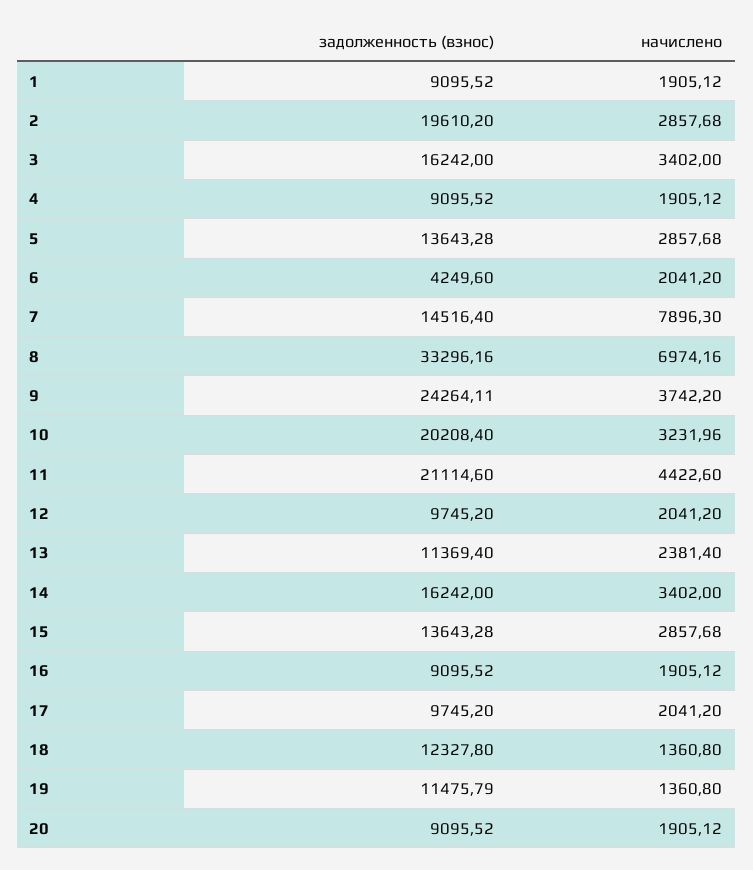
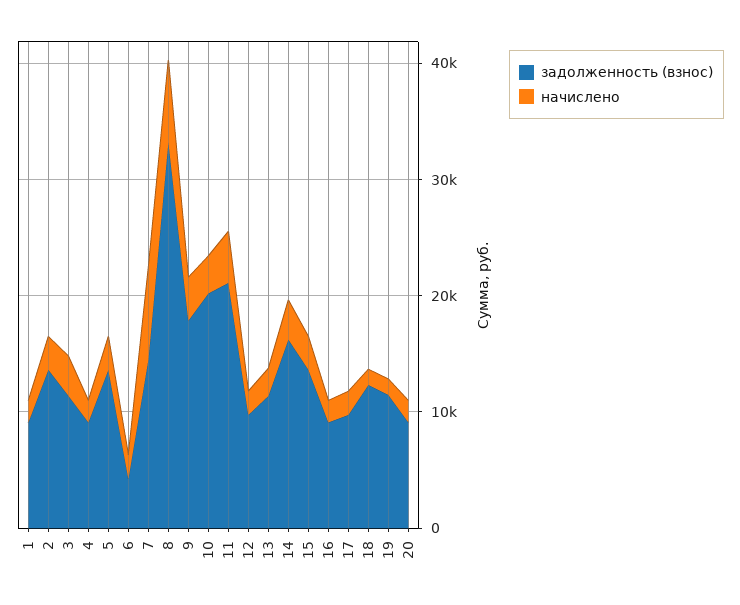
задолженность (взнос), 2: 19610.2 -> 14000
задолженность (взнос), 3: 16242 -> 12000
задолженность (взнос), 9: 24264.11 -> 18000

